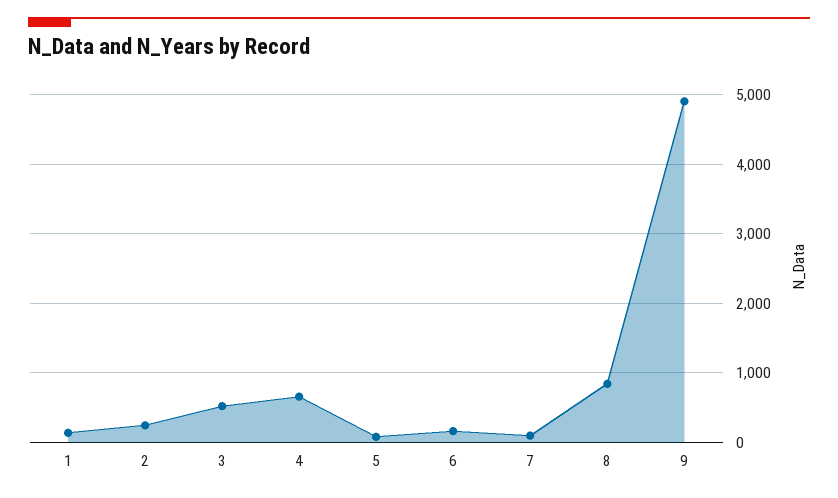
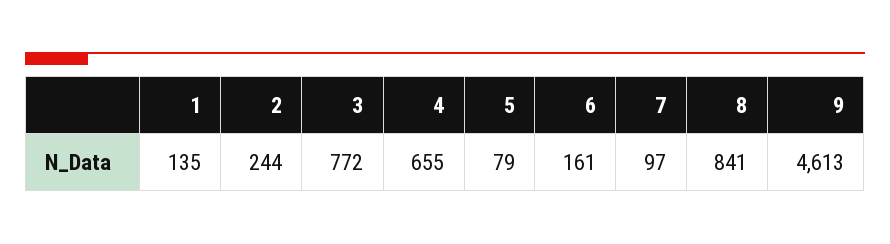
3: 500 -> 772
9: 4900 -> 4613

